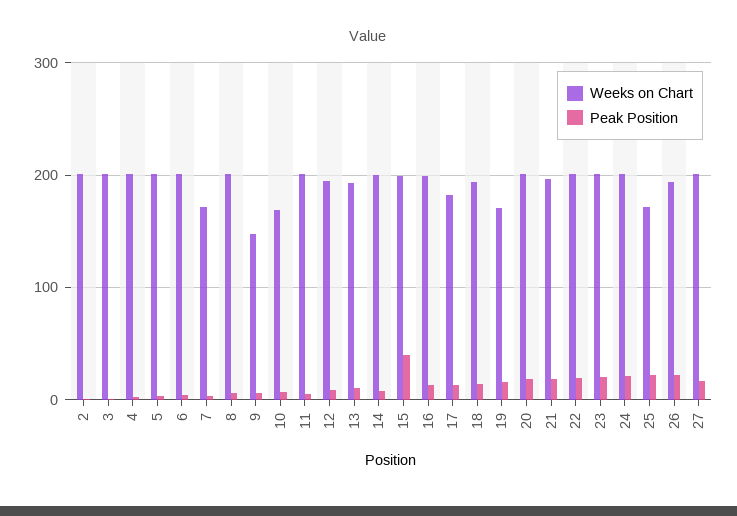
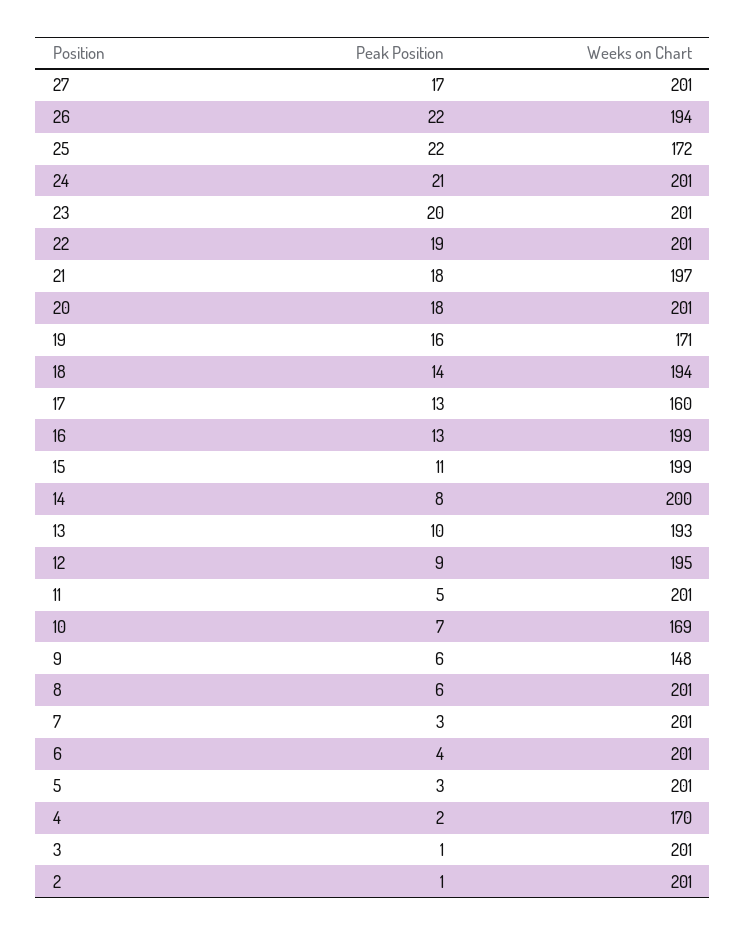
Weeks on Chart, 4: 200 -> 170
Weeks on Chart, 7: 170 -> 201
Peak Position, 15: 40 -> 11
Weeks on Chart, 17: 180 -> 160

